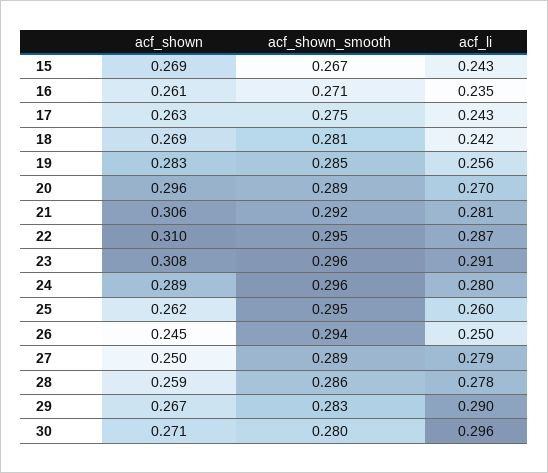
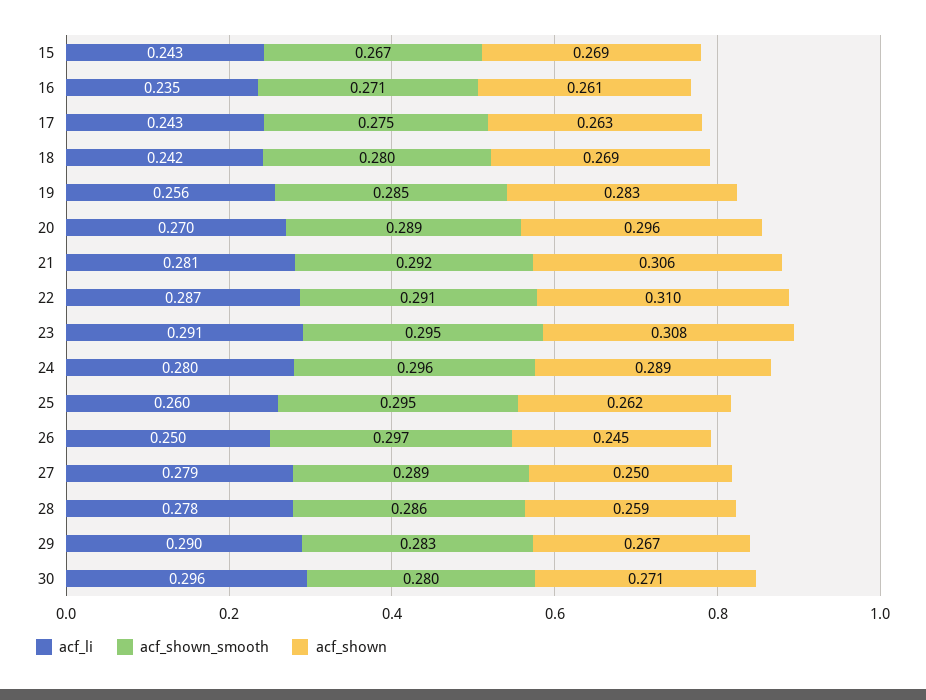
acf_shown_smooth, 18: 0.281 -> 0.28
acf_shown_smooth, 22: 0.295 -> 0.291
acf_shown_smooth, 23: 0.296 -> 0.295
acf_shown_smooth, 26: 0.294 -> 0.297

